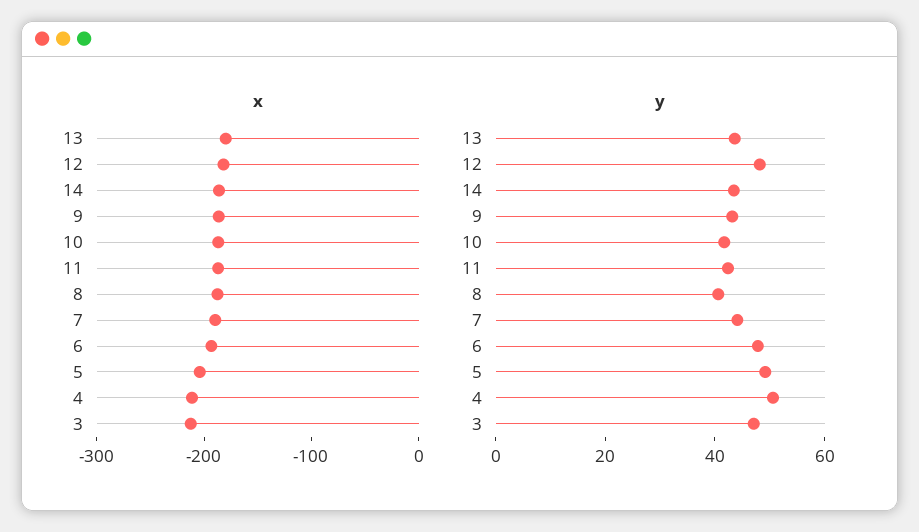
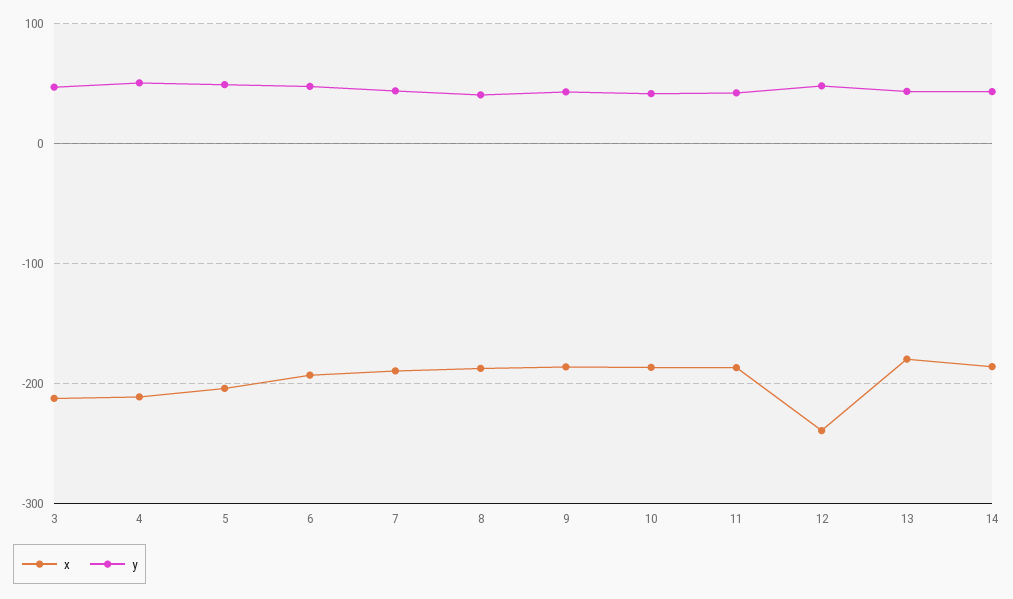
x, 12: -180 -> -240

